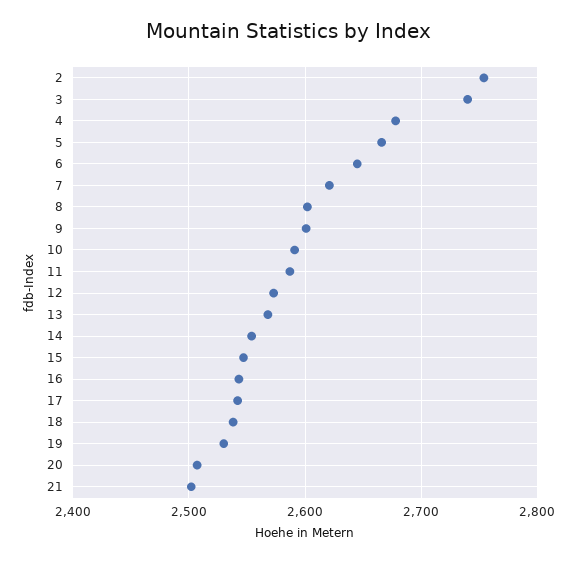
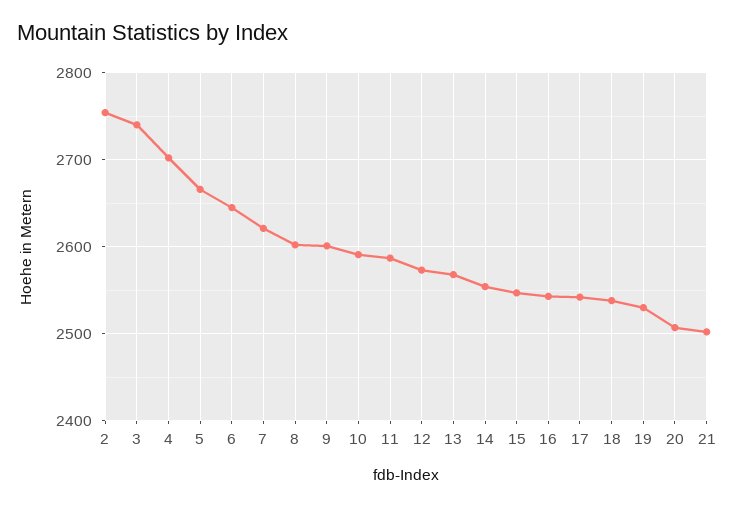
4: 2680 -> 2700

